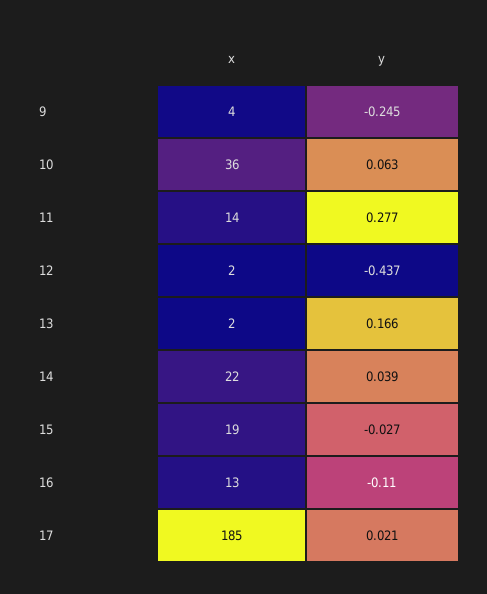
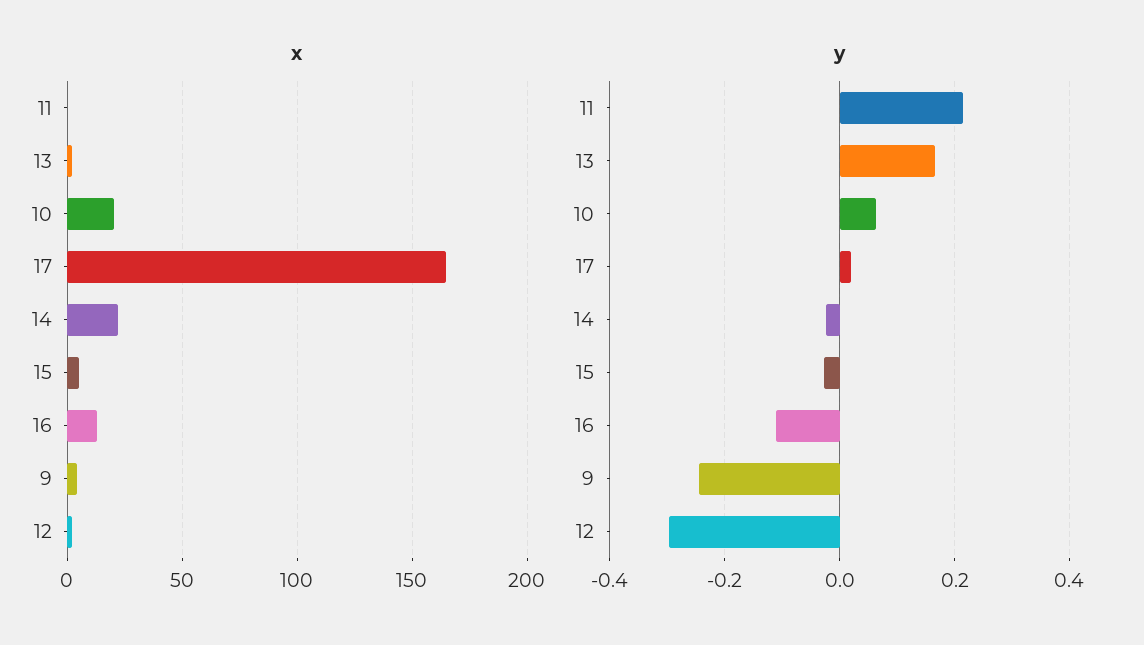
x, 10: 36 -> 20
x, 11: 14 -> 0
y, 11: 0.277 -> 0.22
y, 12: -0.437 -> -0.3
y, 14: 0.039 -> -0.02
x, 15: 19 -> 5
x, 17: 185 -> 165

